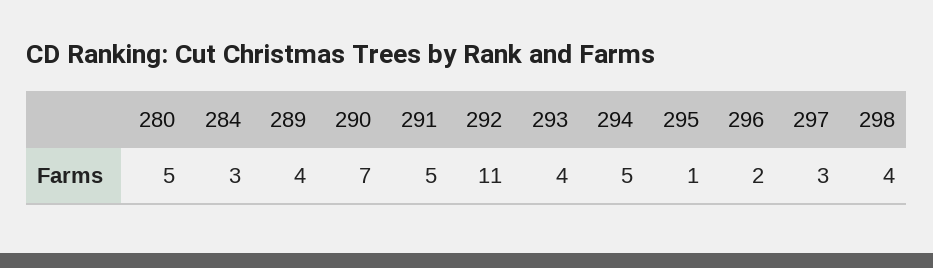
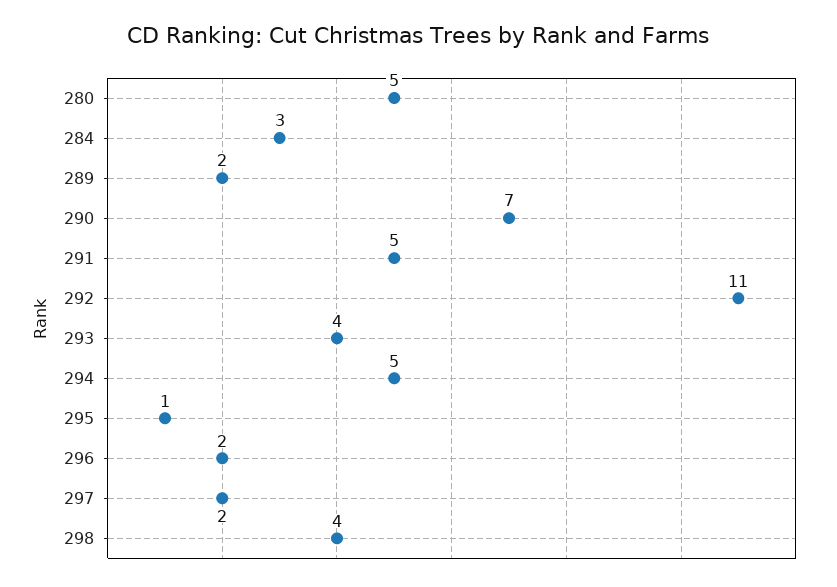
289: 4 -> 2
297: 3 -> 2

